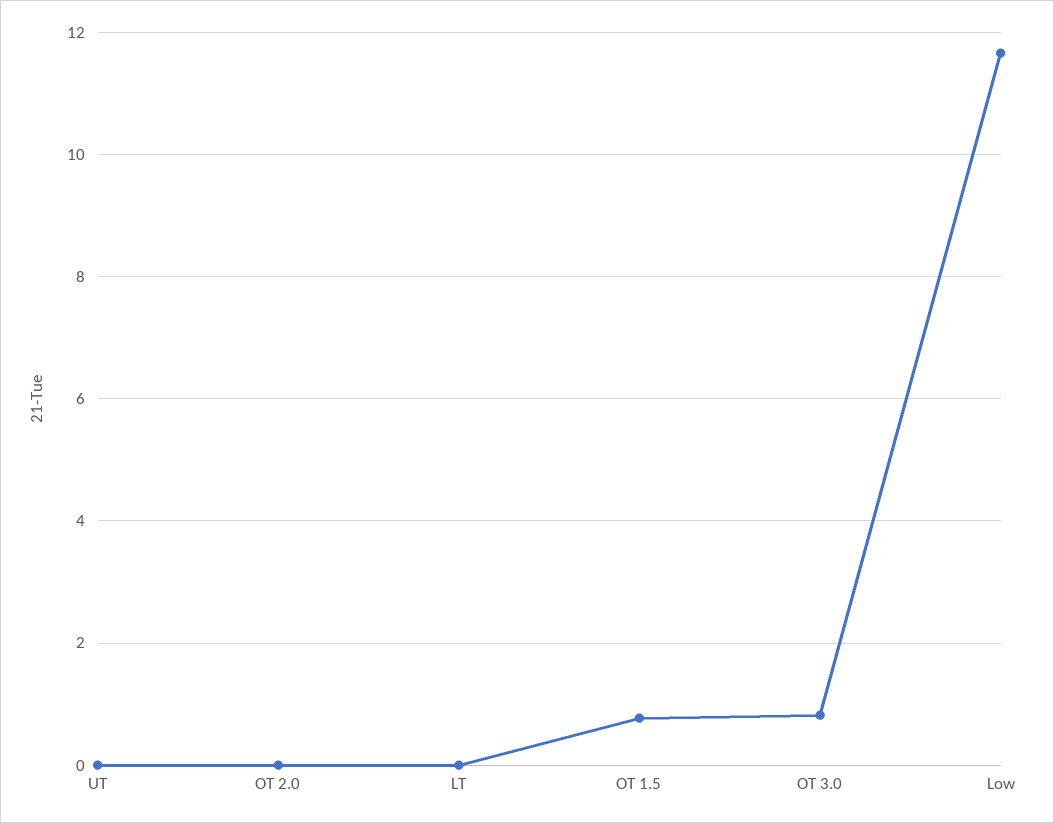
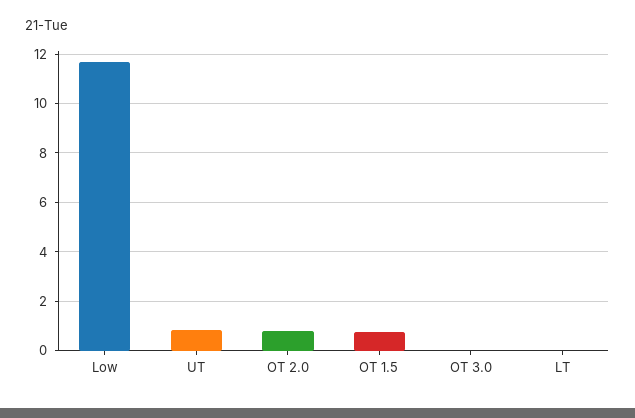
UT: 0 -> 0.75
OT 2.0: 0 -> 0.75
OT 3.0: 0.8 -> 0

